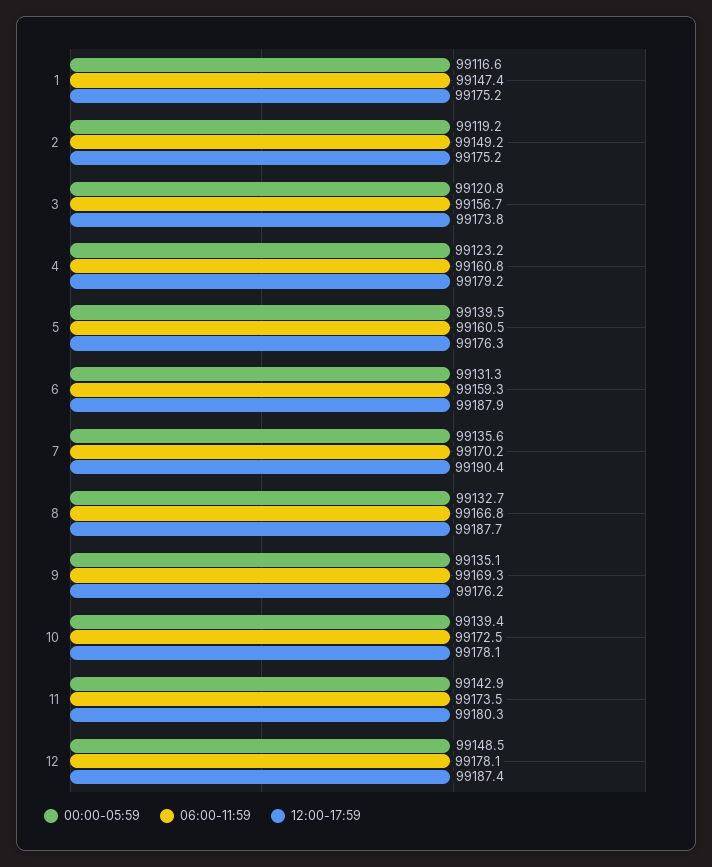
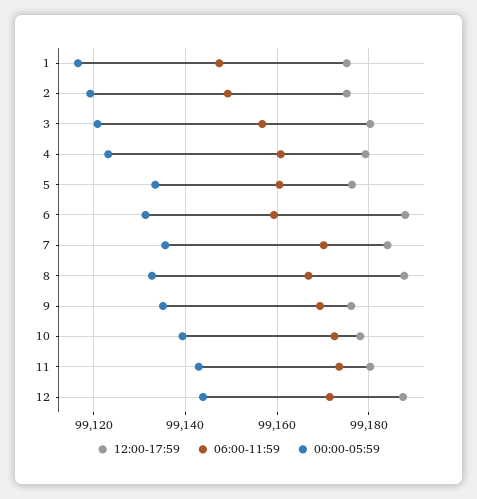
12:00-17:59, 3: 99173.8 -> 99180
00:00-05:59, 5: 99139.5 -> 99134
12:00-17:59, 7: 99190.4 -> 99184
00:00-05:59, 12: 99148.5 -> 99144
06:00-11:59, 12: 99178.1 -> 99172

